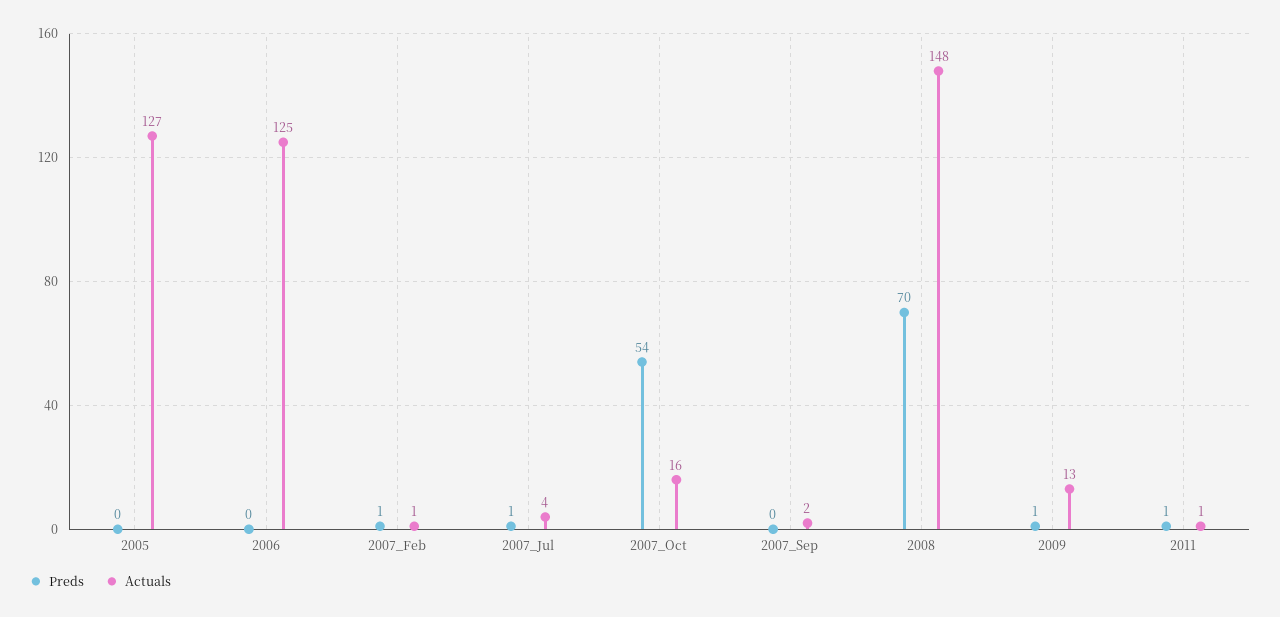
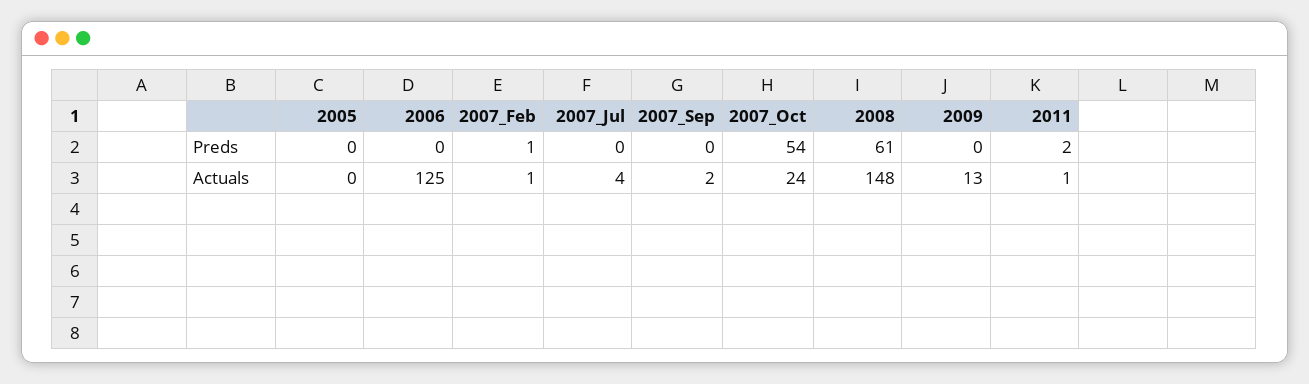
Actuals, 2005: 127 -> 0
Preds, 2007_Jul: 1 -> 0
Actuals, 2007_Oct: 16 -> 24
Preds, 2008: 70 -> 61
Preds, 2009: 1 -> 0
Preds, 2011: 1 -> 2

